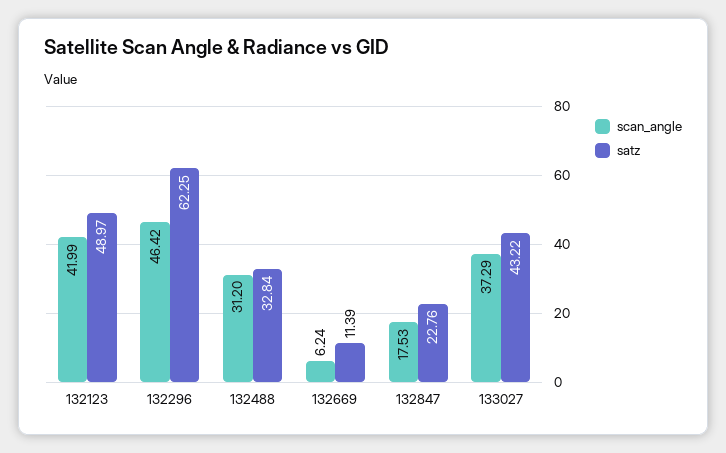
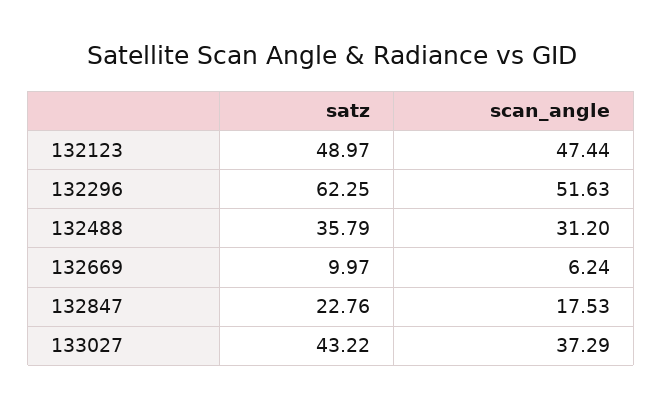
scan_angle, 132123: 41.99 -> 47.44
scan_angle, 132296: 46.42 -> 51.63
satz, 132488: 32.84 -> 35.79
satz, 132669: 11.39 -> 9.97

